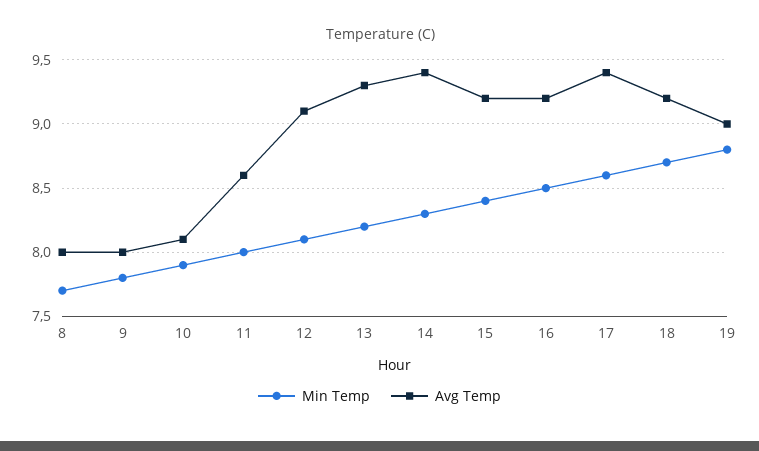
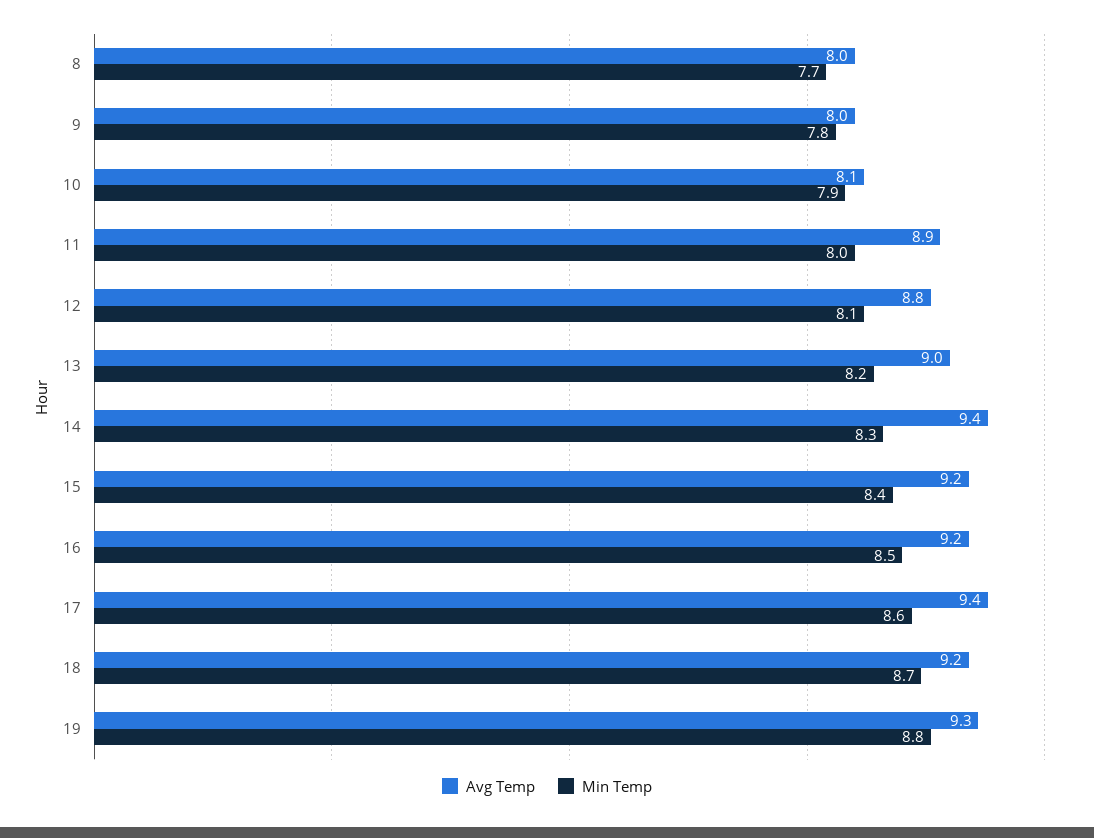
Avg Temp, 11: 8.6 -> 8.9
Avg Temp, 12: 9.1 -> 8.8
Avg Temp, 13: 9.3 -> 9
Avg Temp, 19: 9 -> 9.3

